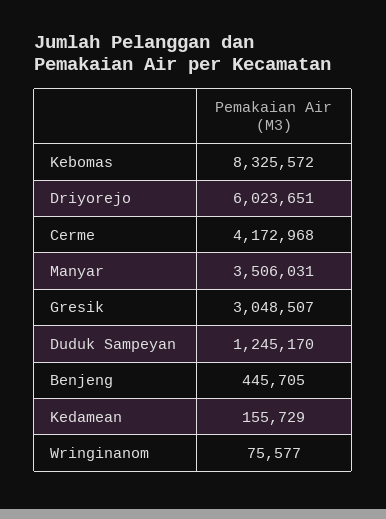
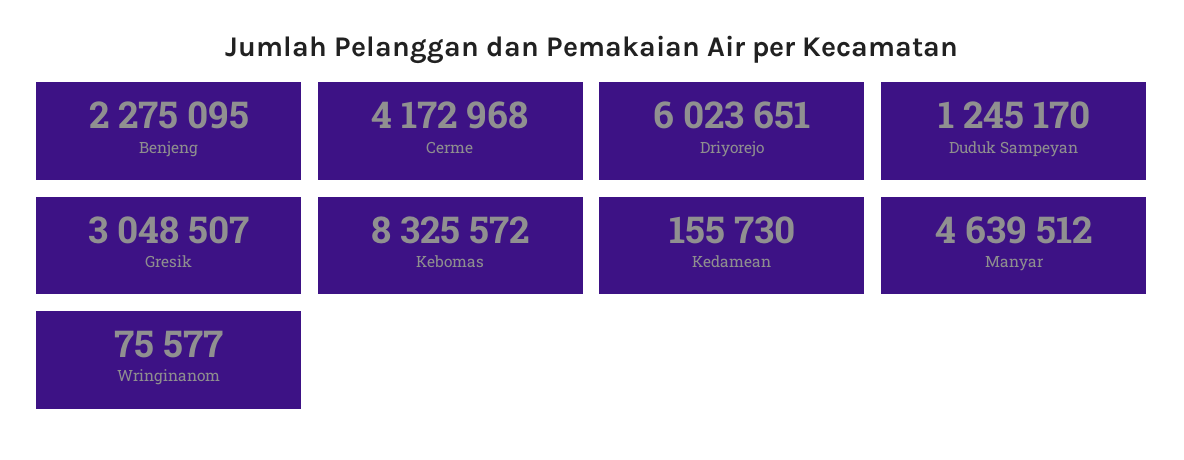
Manyar: 3506031 -> 4639512
Benjeng: 445705 -> 2275095
Kedamean: 155729 -> 155730

